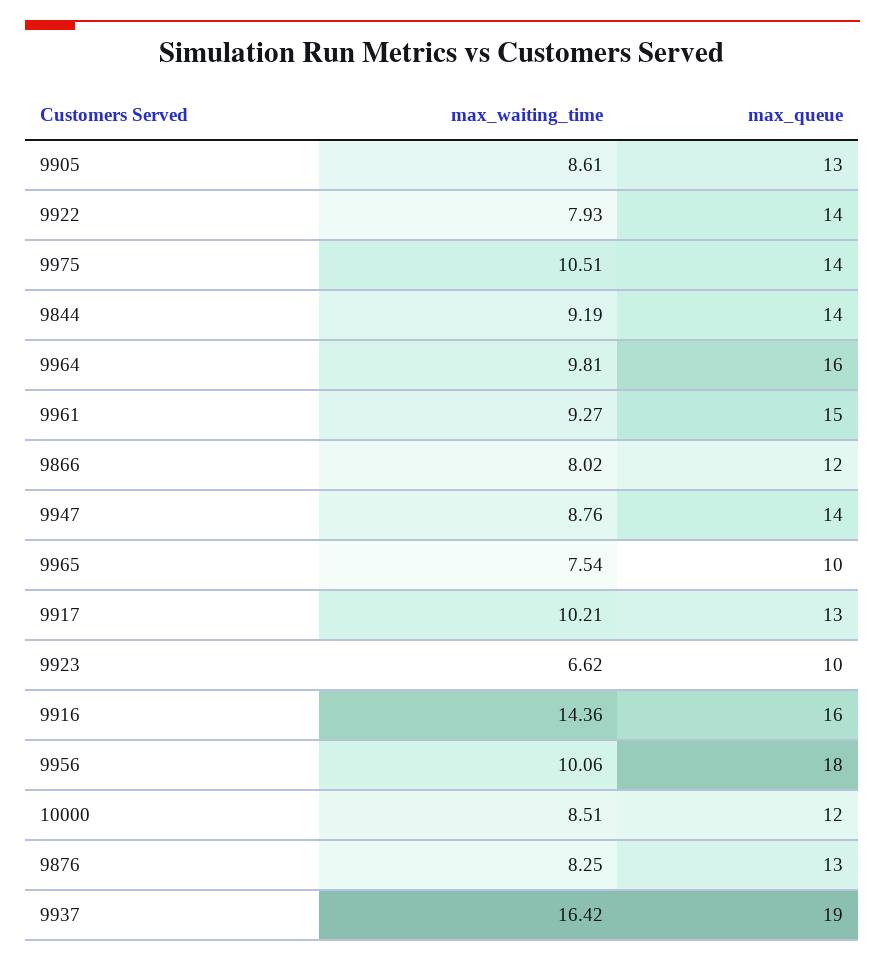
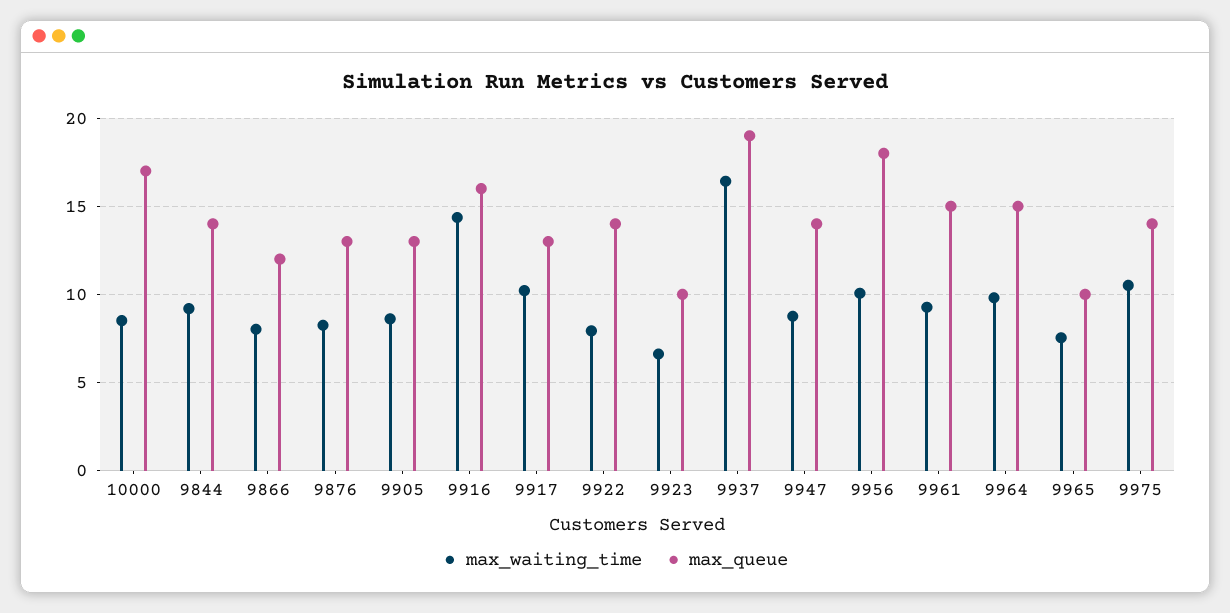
max_queue, 9964: 16 -> 15
max_queue, 10000: 12 -> 17

